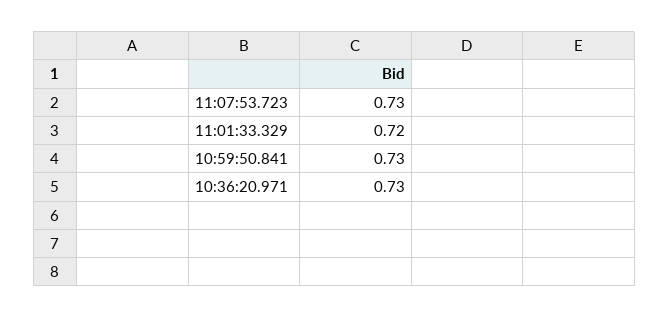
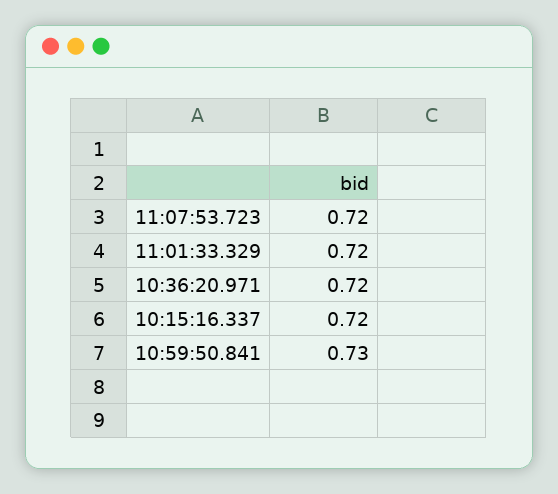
11:07:53.723: 0.73 -> 0.72
10:36:20.971: 0.73 -> 0.72
10:15:16.337: none -> 0.72

